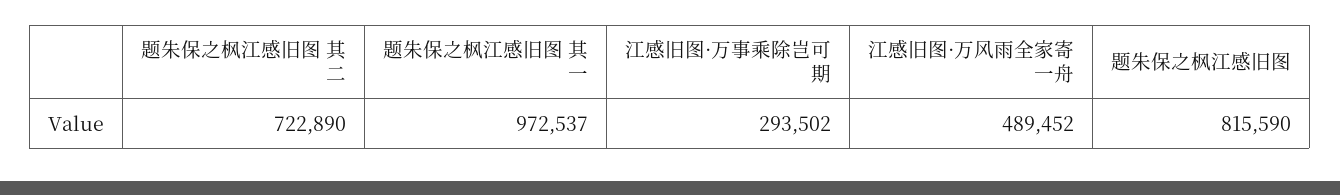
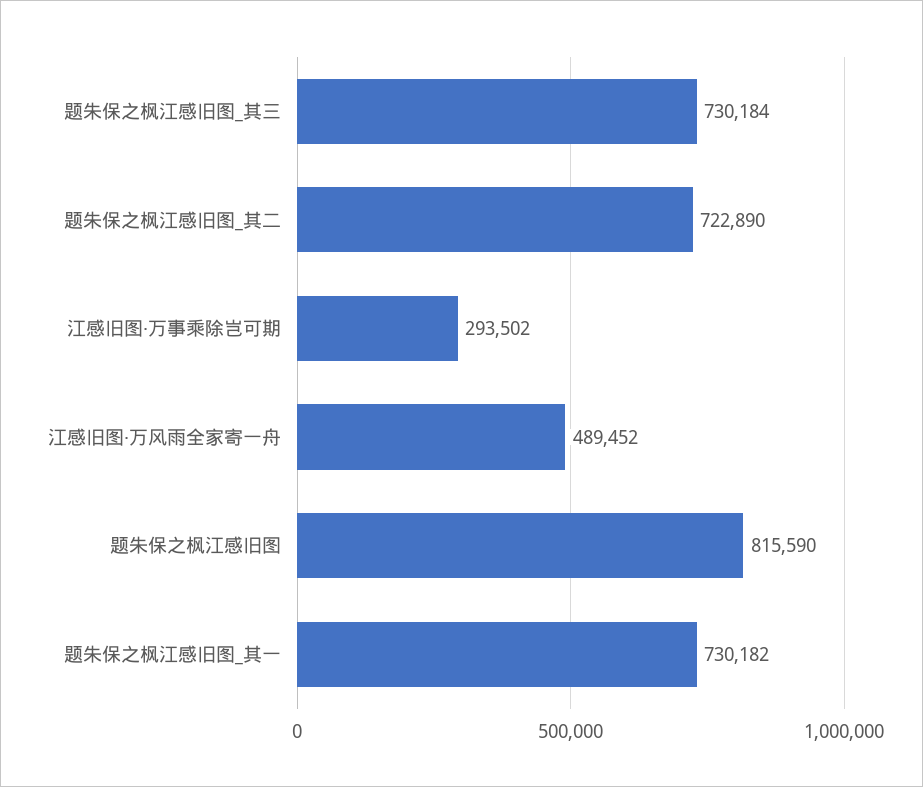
题朱保之枫江感旧图 其一: 972537 -> 730182
题朱保之枫江感旧图_其三: none -> 730184

